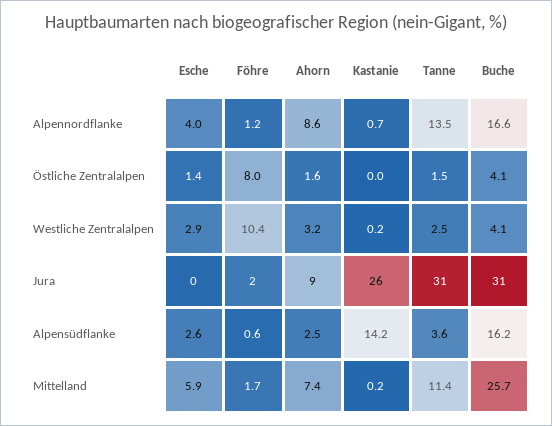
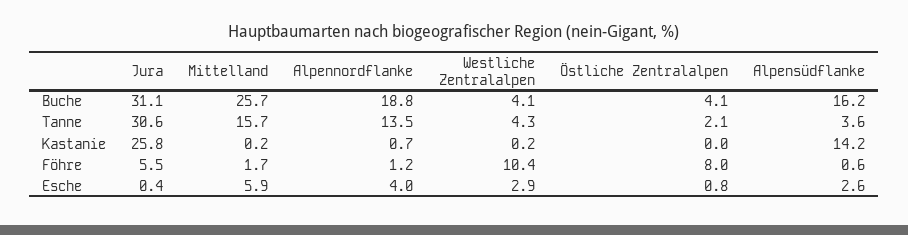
Ahorn, Alpennordflanke: 8.6 -> none
Buche, Alpennordflanke: 16.6 -> 18.8
Esche, Östliche Zentralalpen: 1.4 -> 0.8
Ahorn, Östliche Zentralalpen: 1.6 -> none
Tanne, Östliche Zentralalpen: 1.5 -> 2.1
Ahorn, Westliche Zentralalpen: 3.2 -> none
Tanne, Westliche Zentralalpen: 2.5 -> 4.3
Föhre, Jura: 2 -> 5.5
Ahorn, Jura: 9 -> none
Ahorn, Alpensüdflanke: 2.5 -> none
Ahorn, Mittelland: 7.4 -> none
Tanne, Mittelland: 11.4 -> 15.7

